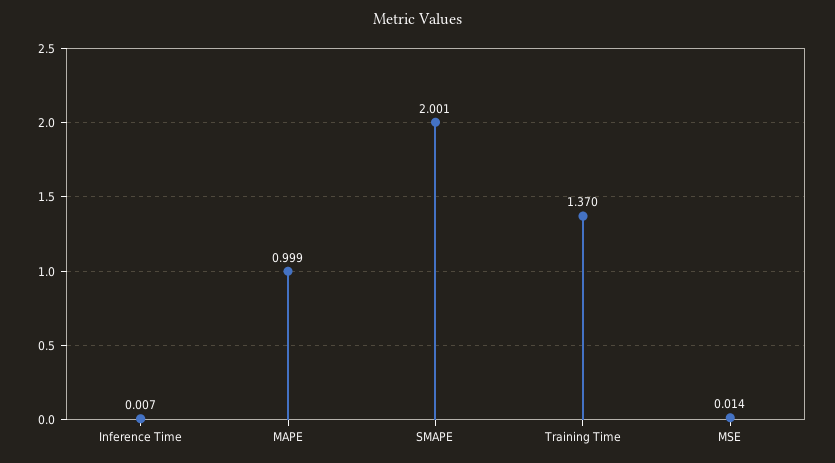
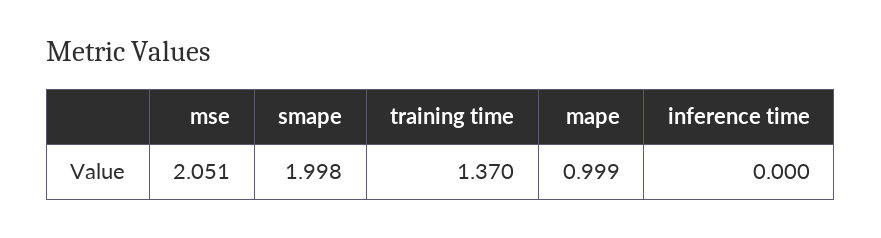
Inference Time: 0.007 -> 0
SMAPE: 2.001 -> 1.998
MSE: 0.014 -> 2.051

